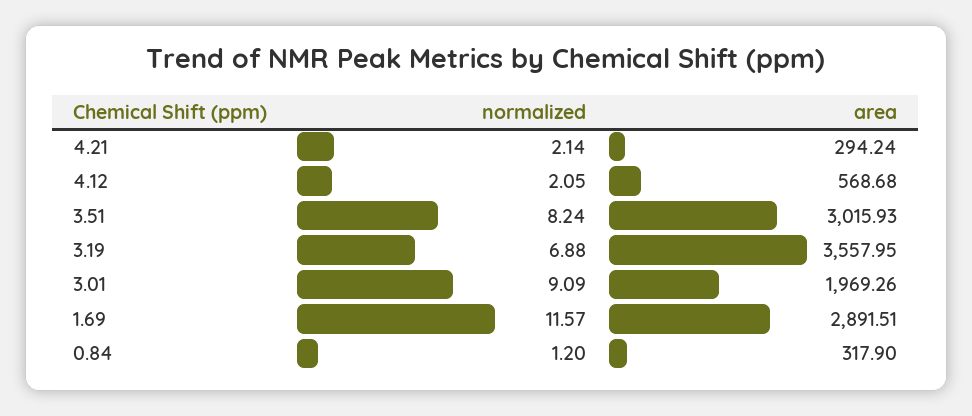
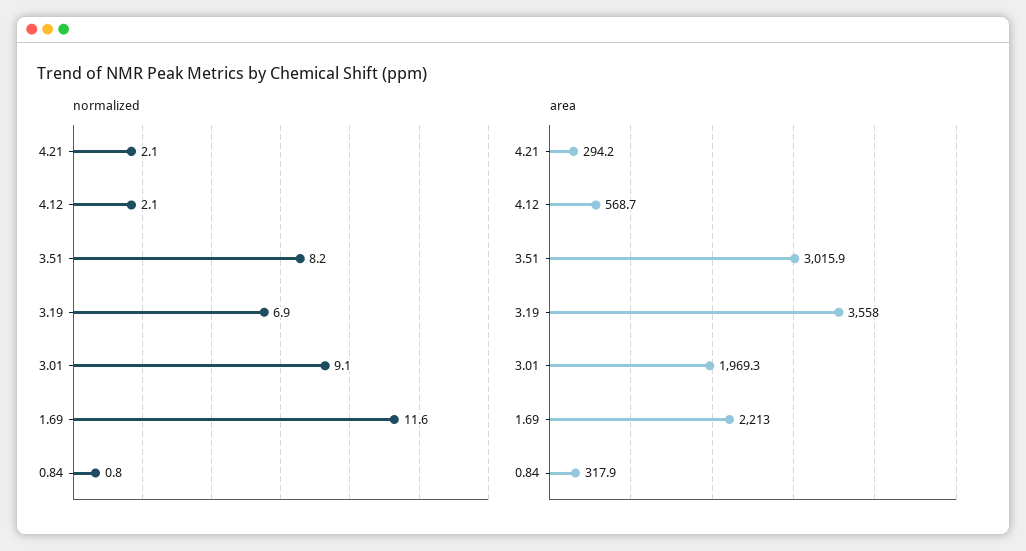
area, 1.69: 2891.51 -> 2213
normalized, 0.84: 1.2 -> 0.8

